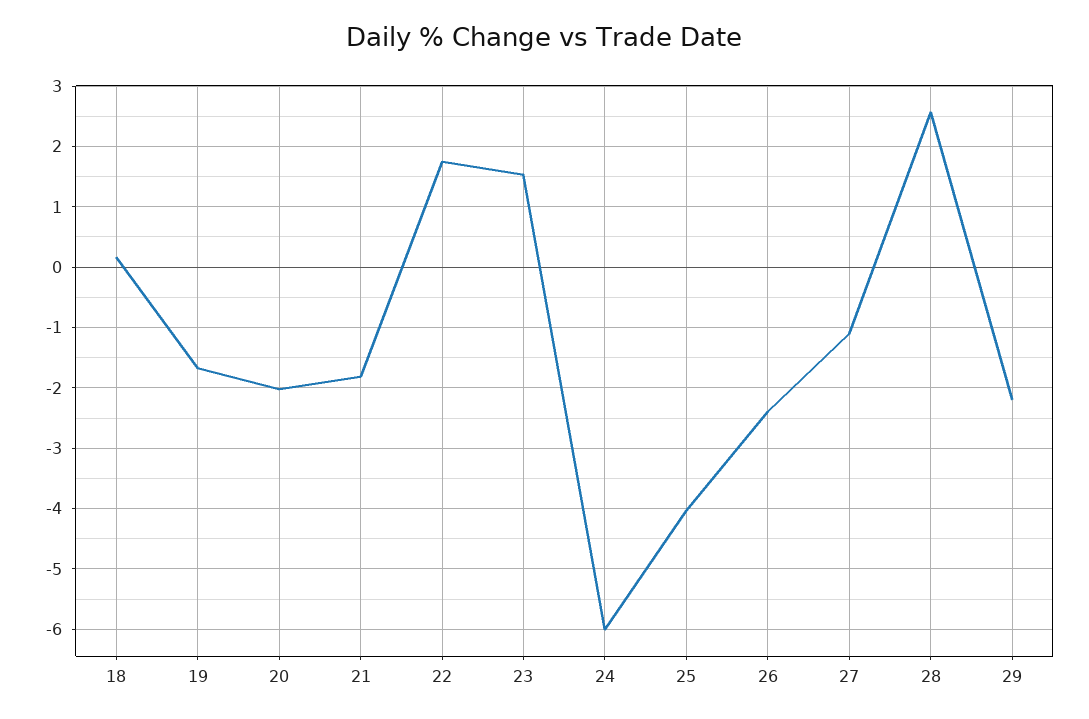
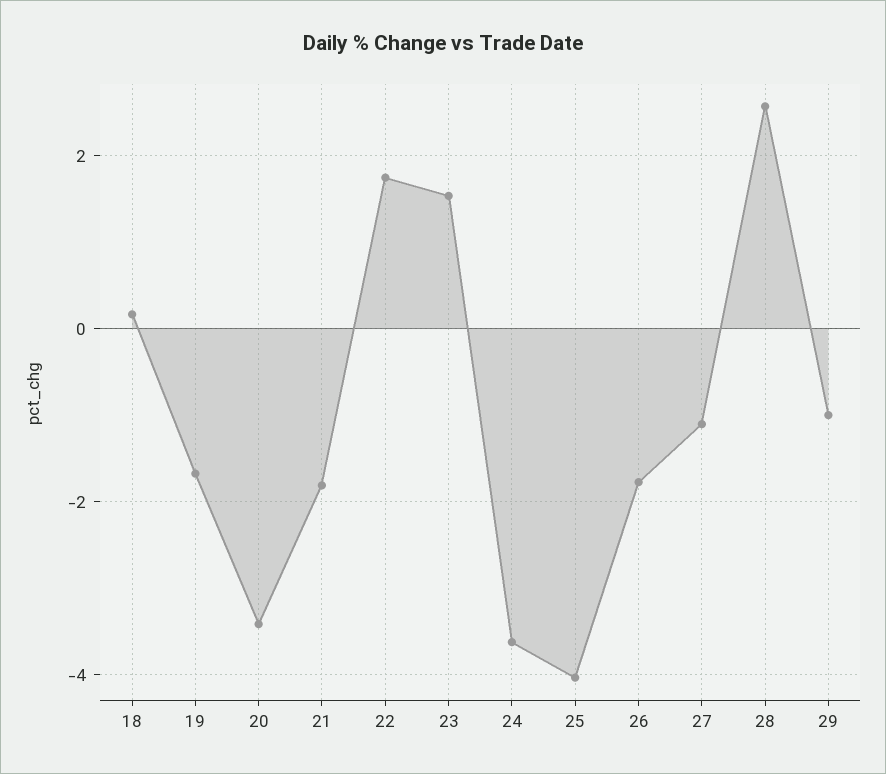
20: -2 -> -3.4
24: -6 -> -3.6
26: -2.4 -> -1.8
29: -2.2 -> -1

